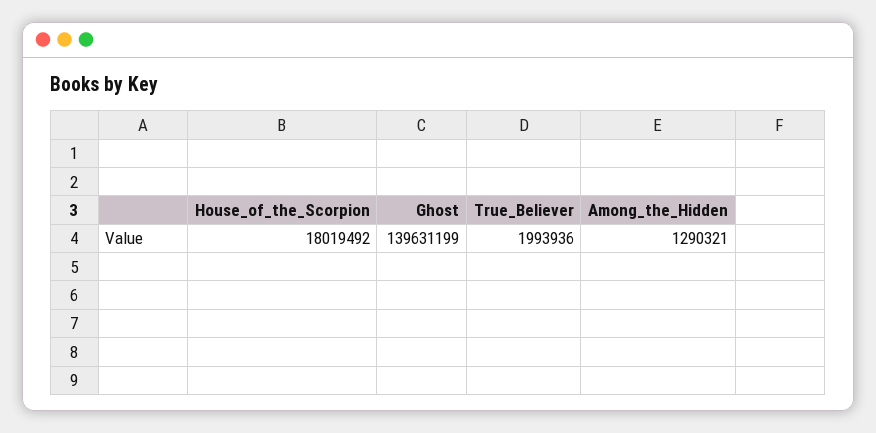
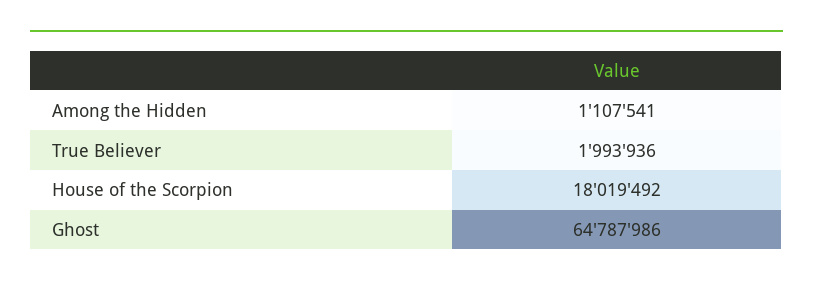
Ghost: 139631199 -> 64787986
Among_the_Hidden: 1290321 -> 1107541

